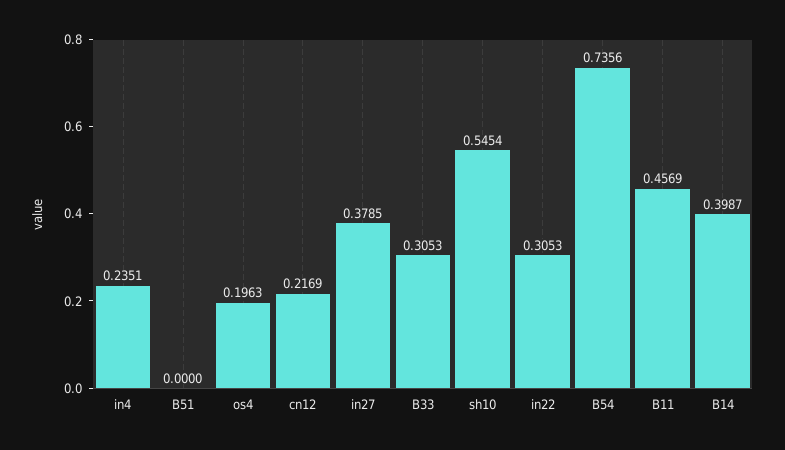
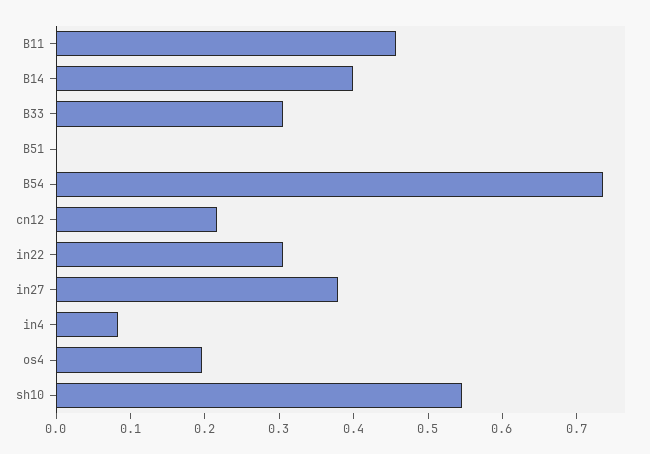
in4: 0.2351 -> 0.08

